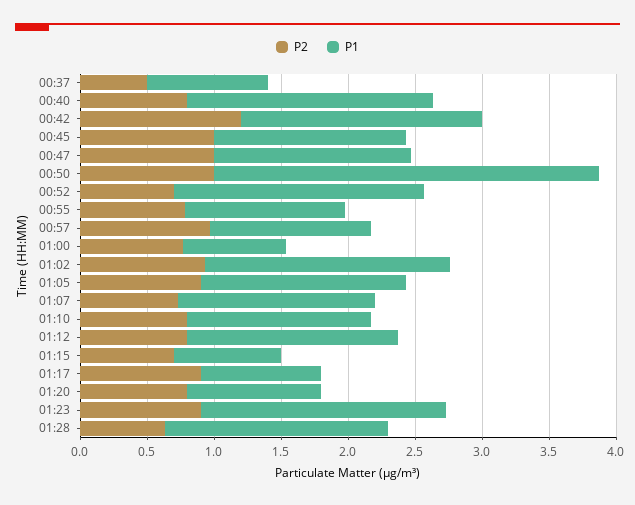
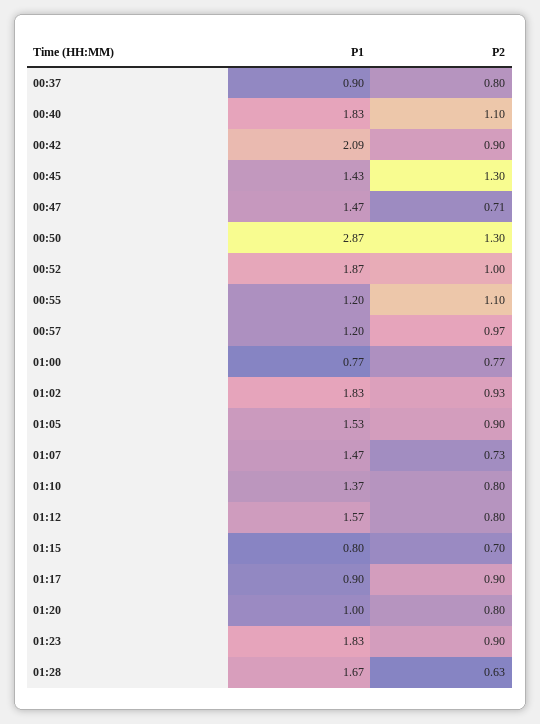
P2, 00:37: 0.5 -> 0.8
P2, 00:40: 0.8 -> 1.1
P2, 00:42: 1.2 -> 0.9
P1, 00:42: 1.8 -> 2.09
P2, 00:45: 1 -> 1.3
P2, 00:47: 1 -> 0.71
P2, 00:50: 1 -> 1.3
P2, 00:52: 0.7 -> 1
P2, 00:55: 0.8 -> 1.1

